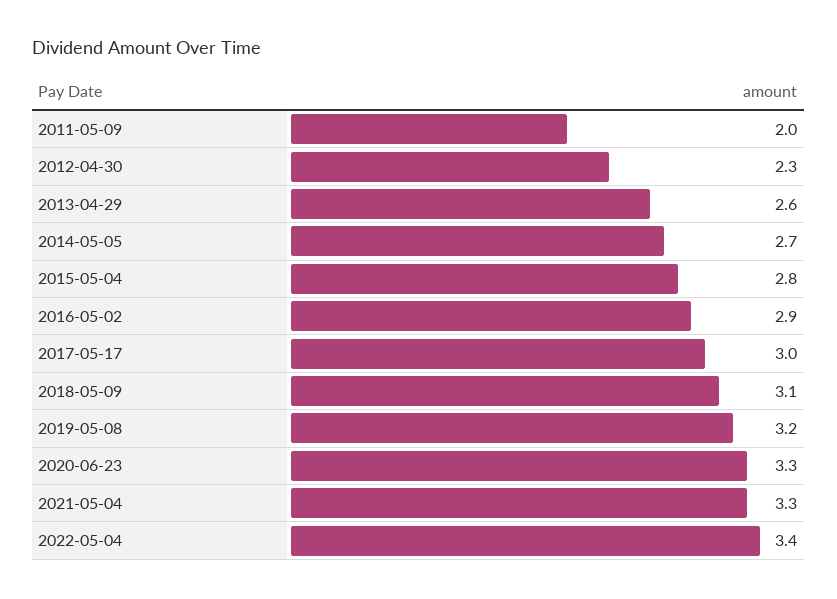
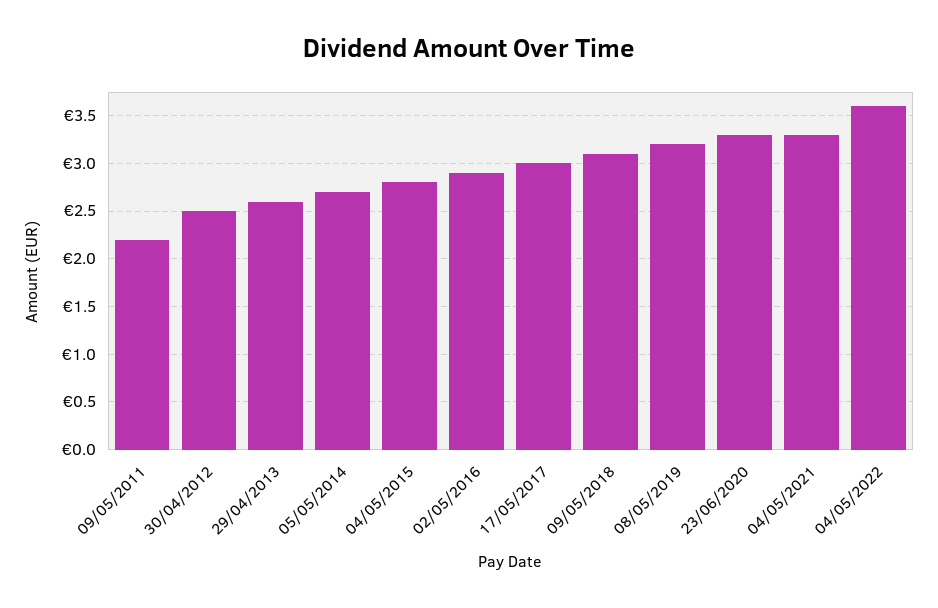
2011-05-09: 2 -> 2.2
2012-04-30: 2.3 -> 2.5
2022-05-04: 3.4 -> 3.6

